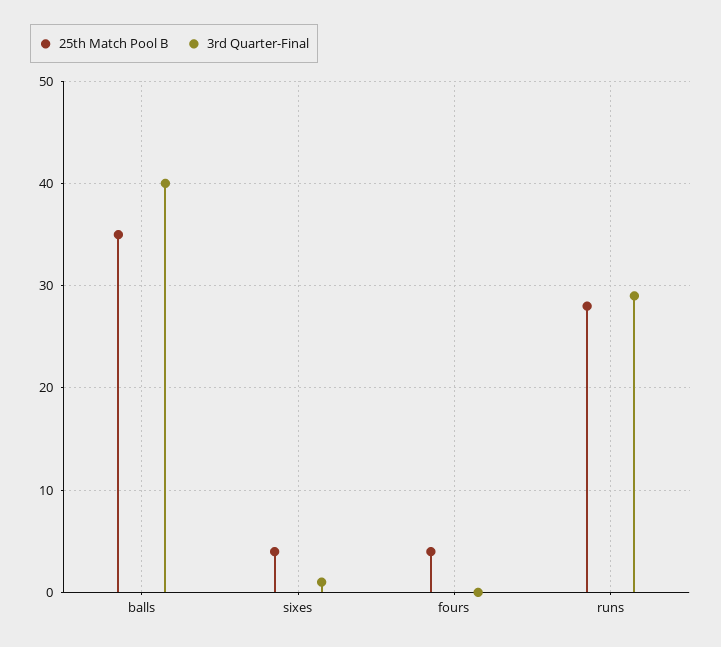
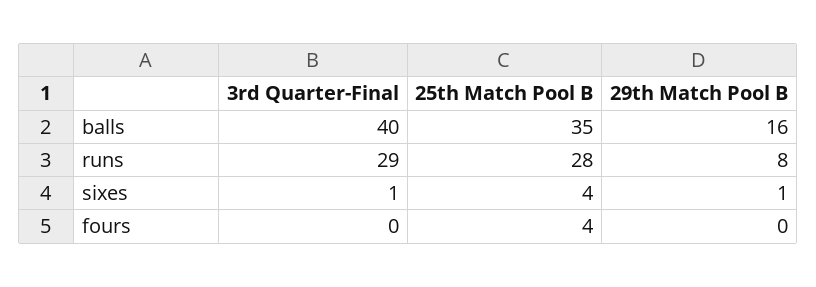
29th Match Pool B, balls: none -> 16
29th Match Pool B, runs: none -> 8
29th Match Pool B, sixes: none -> 1
29th Match Pool B, fours: none -> 0

